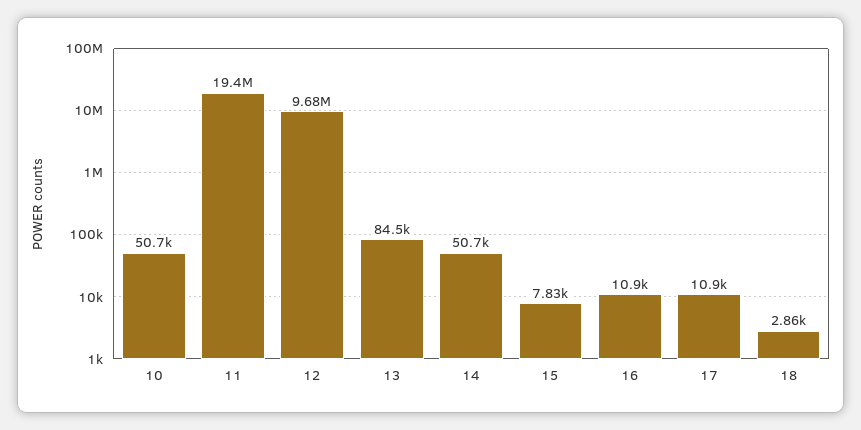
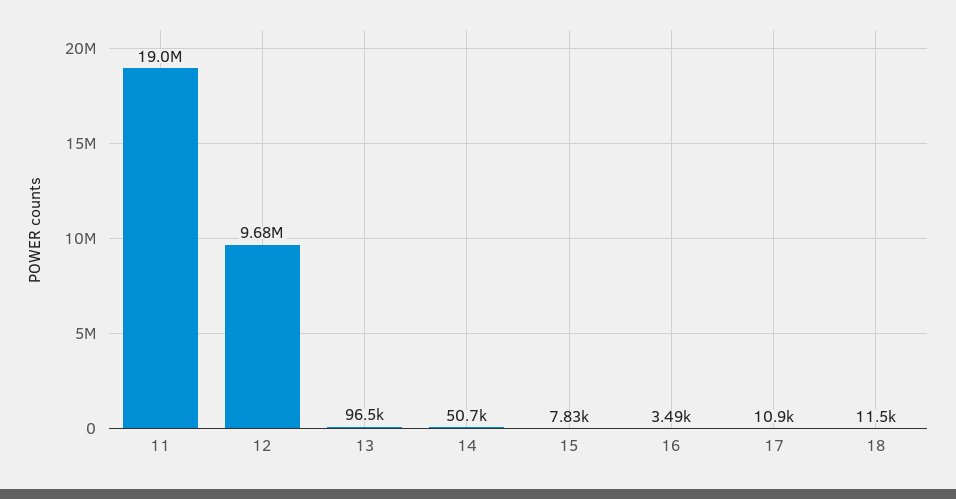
10: 50700 -> none
11: 19400000 -> 19000000
13: 84500 -> 96500
16: 10900 -> 3490
18: 2860 -> 11500

